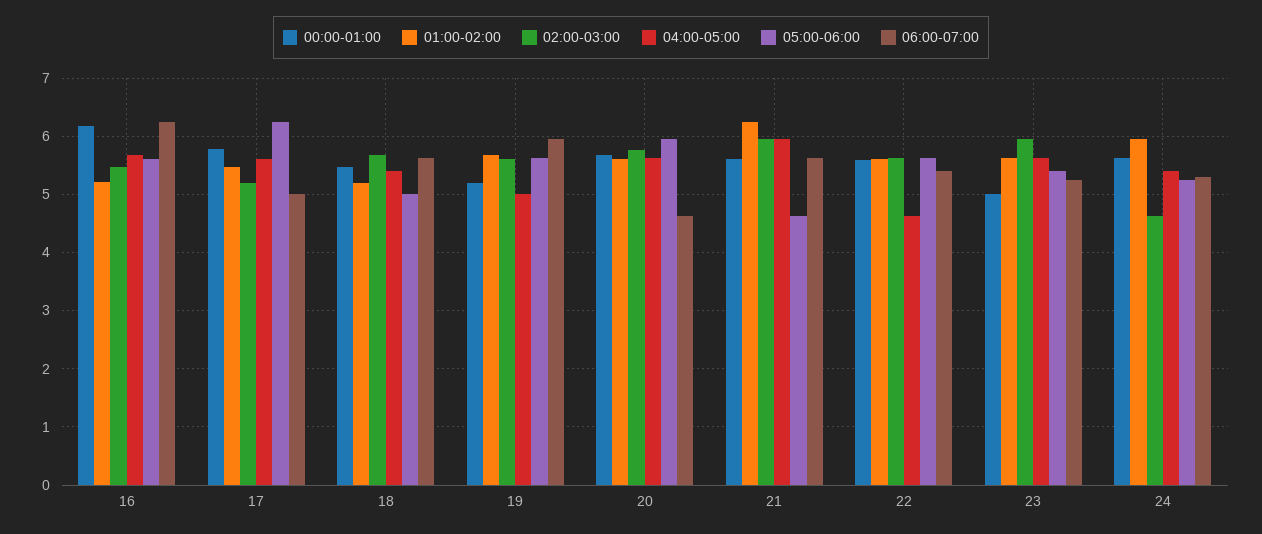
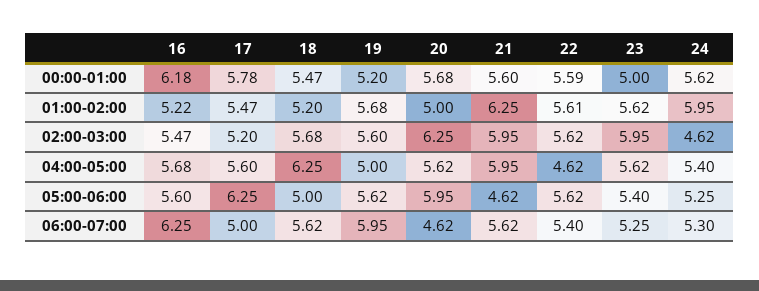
04:00-05:00, 18: 5.4 -> 6.25
01:00-02:00, 20: 5.6 -> 5
02:00-03:00, 20: 5.8 -> 6.25

